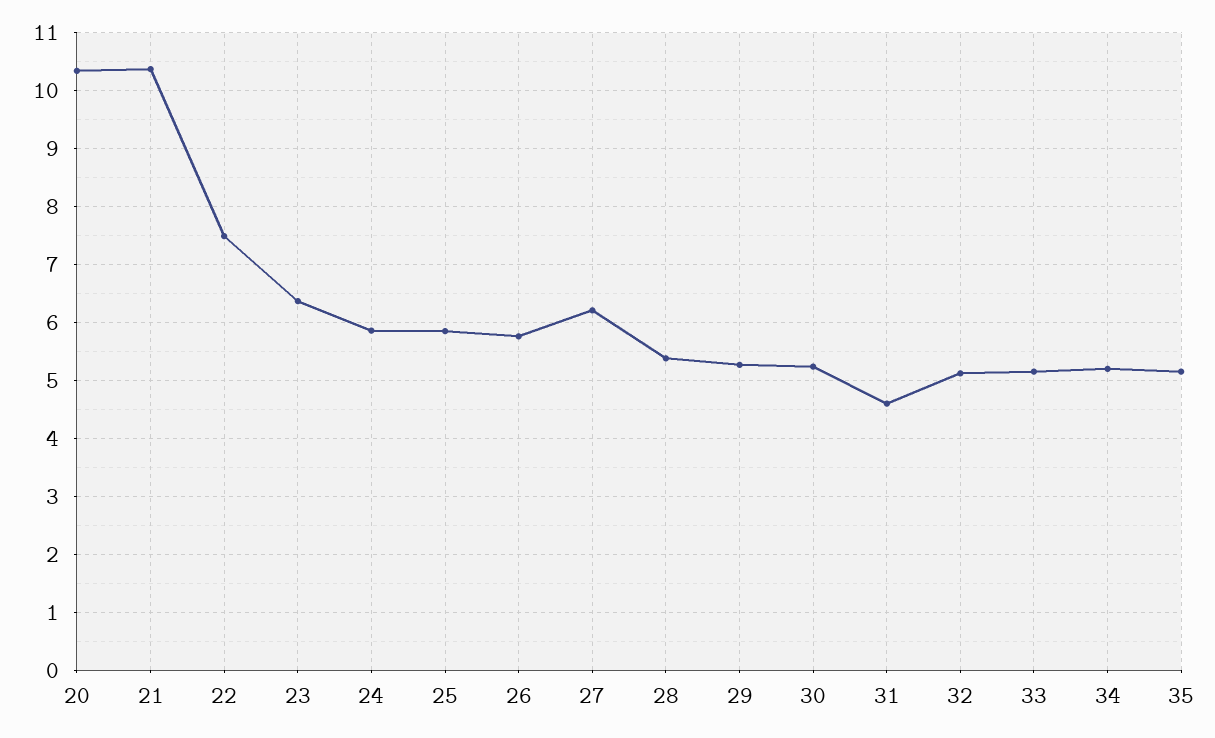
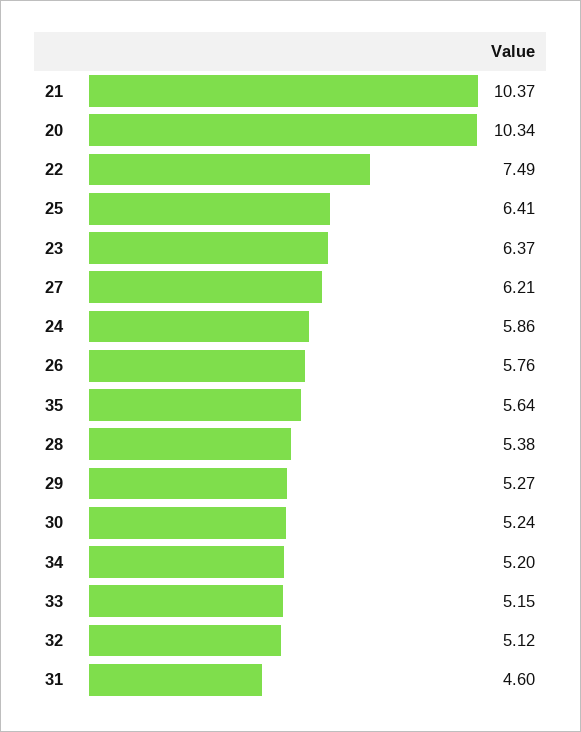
25: 5.8 -> 6.41
35: 5.2 -> 5.64

